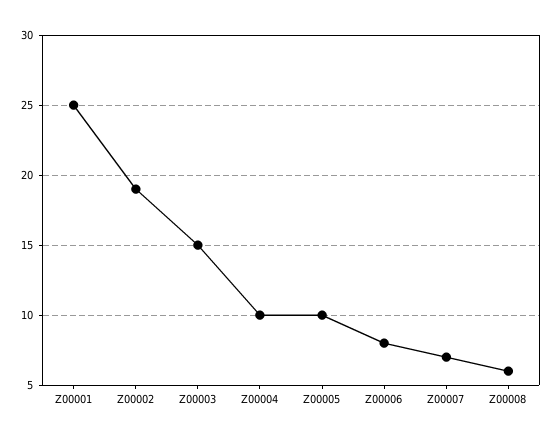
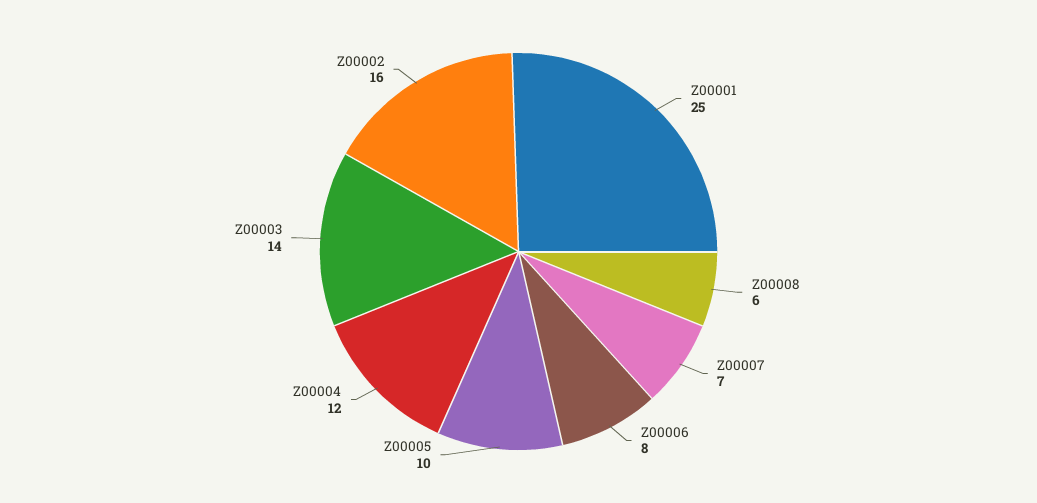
Z00002: 19 -> 16
Z00003: 15 -> 14
Z00004: 10 -> 12

